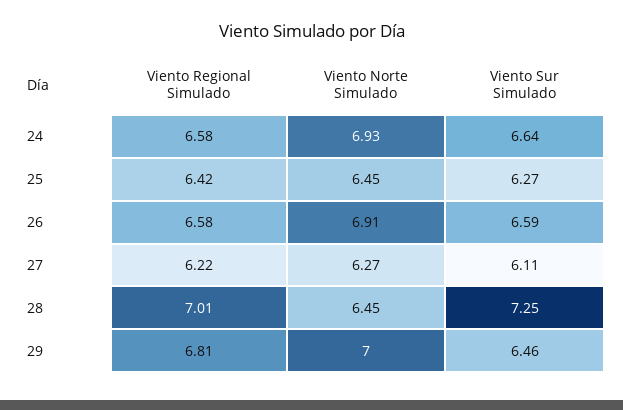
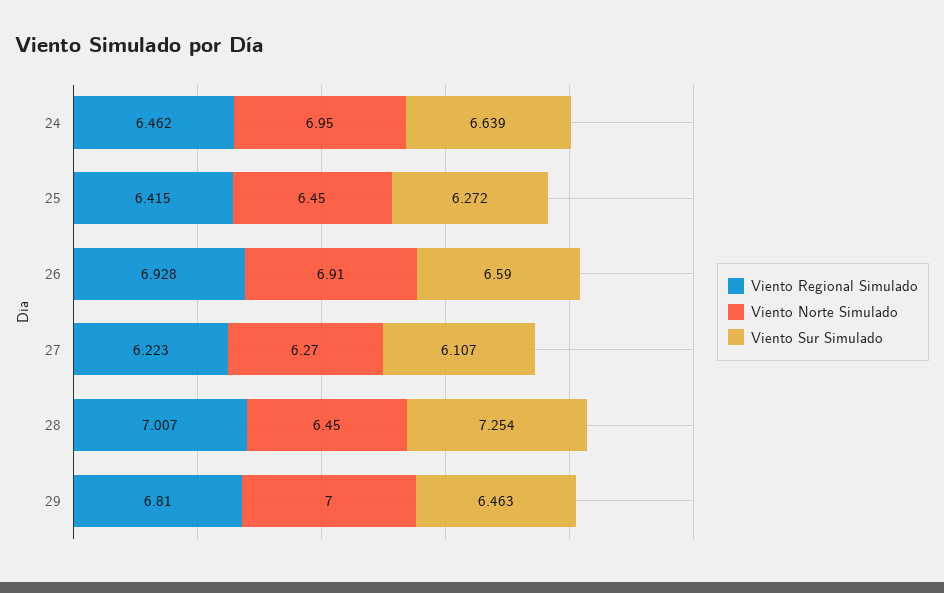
Viento Regional Simulado, 24: 6.58 -> 6.462
Viento Norte Simulado, 24: 6.93 -> 6.95
Viento Regional Simulado, 26: 6.58 -> 6.928

